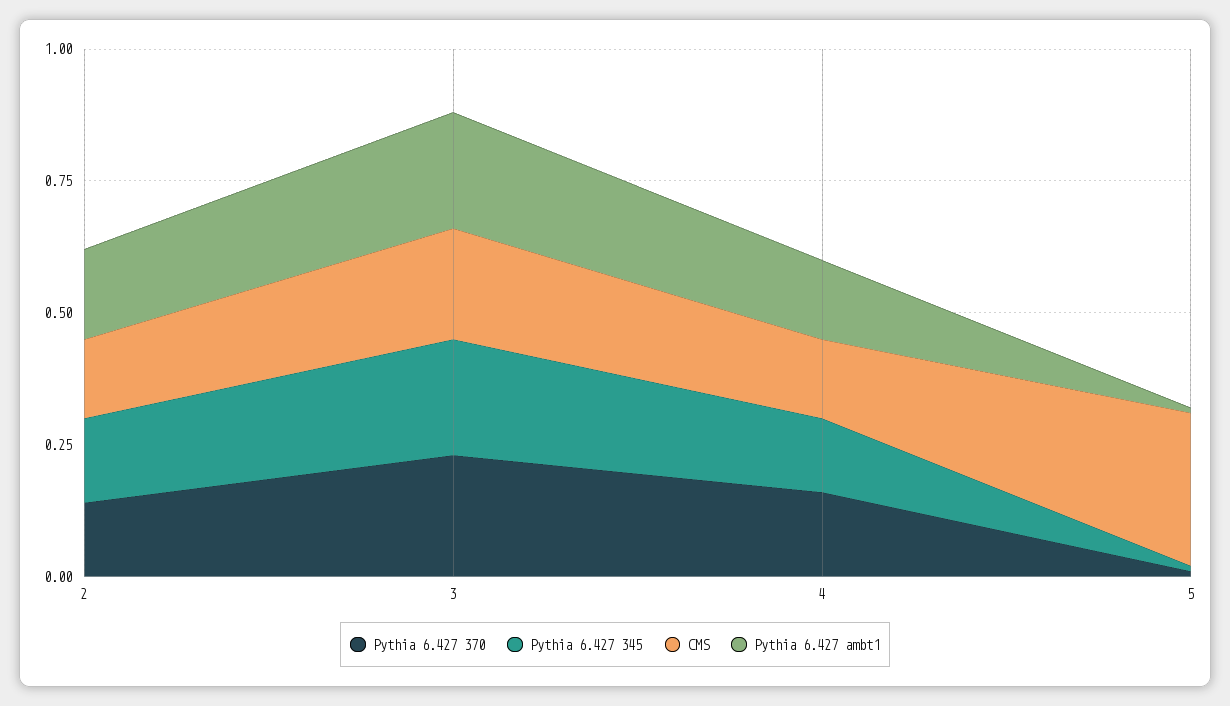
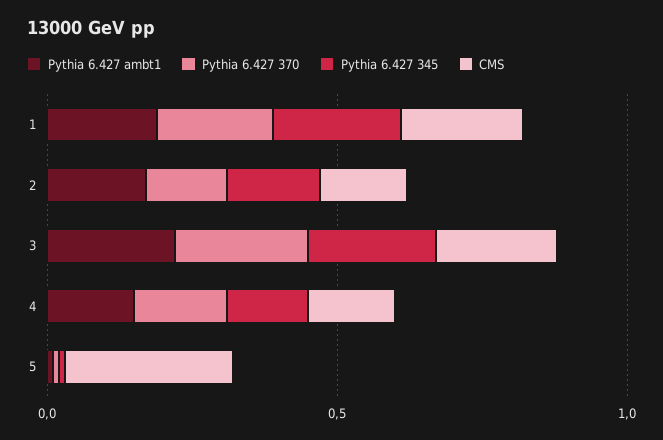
Pythia 6.427 ambt1, 1: none -> 0.2
Pythia 6.427 370, 1: none -> 0.2
Pythia 6.427 345, 1: none -> 0.2
CMS, 1: none -> 0.2

